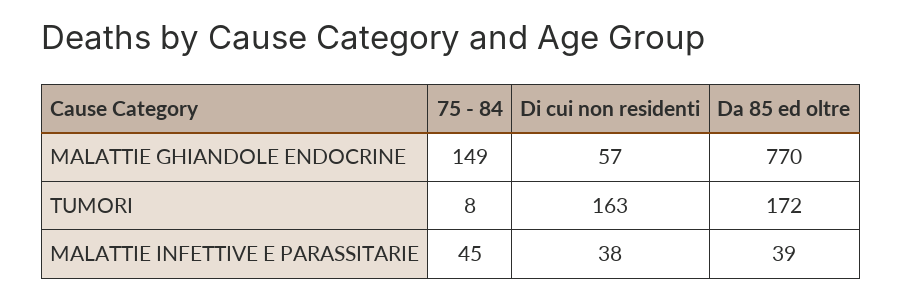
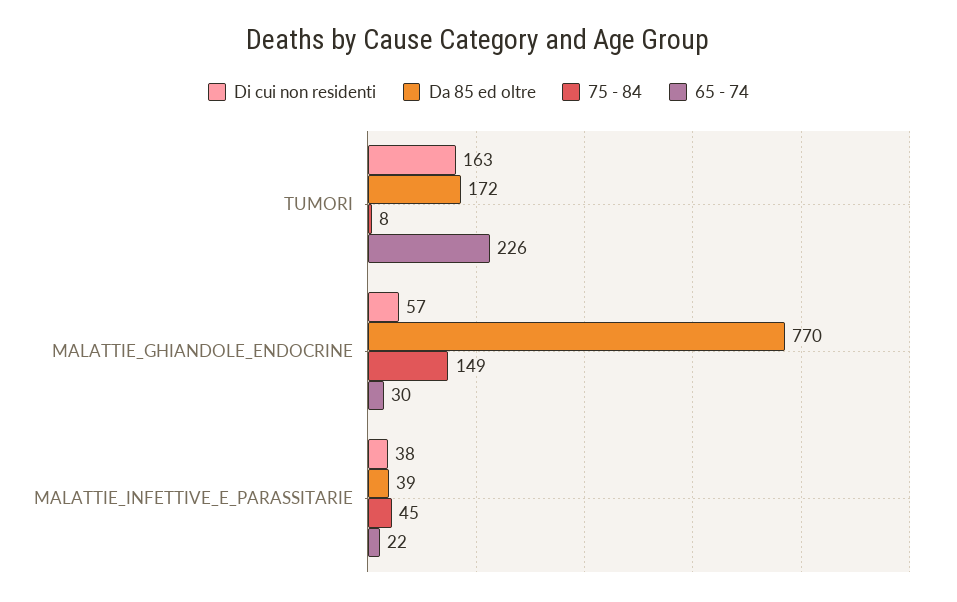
65 - 74, TUMORI: none -> 226
65 - 74, MALATTIE GHIANDOLE ENDOCRINE: none -> 30
65 - 74, MALATTIE INFETTIVE E PARASSITARIE: none -> 22

